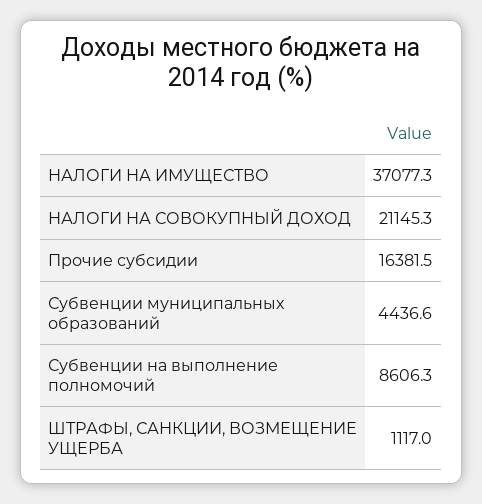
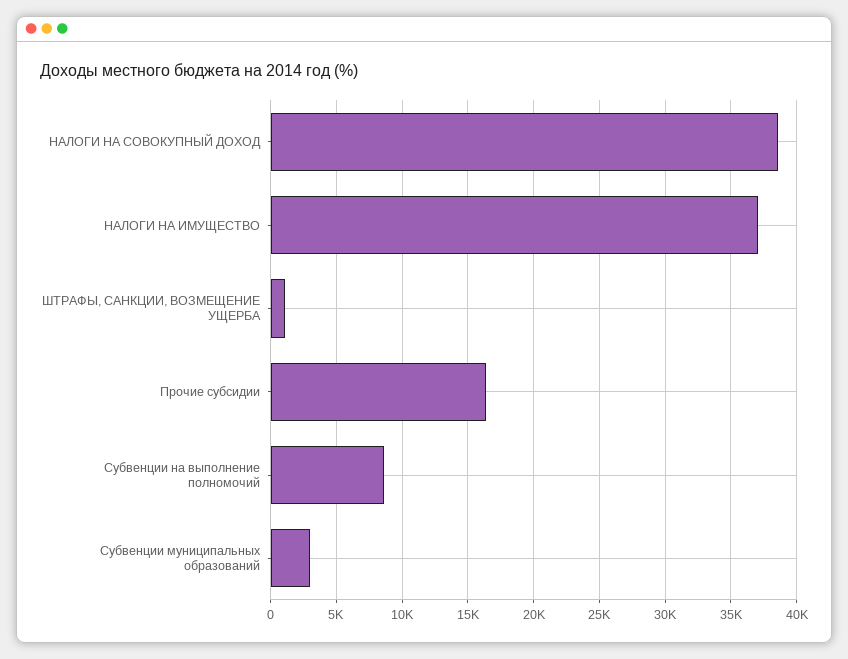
НАЛОГИ НА СОВОКУПНЫЙ ДОХОД: 21145.3 -> 38500
Субвенции муниципальных образований: 4436.6 -> 3000

